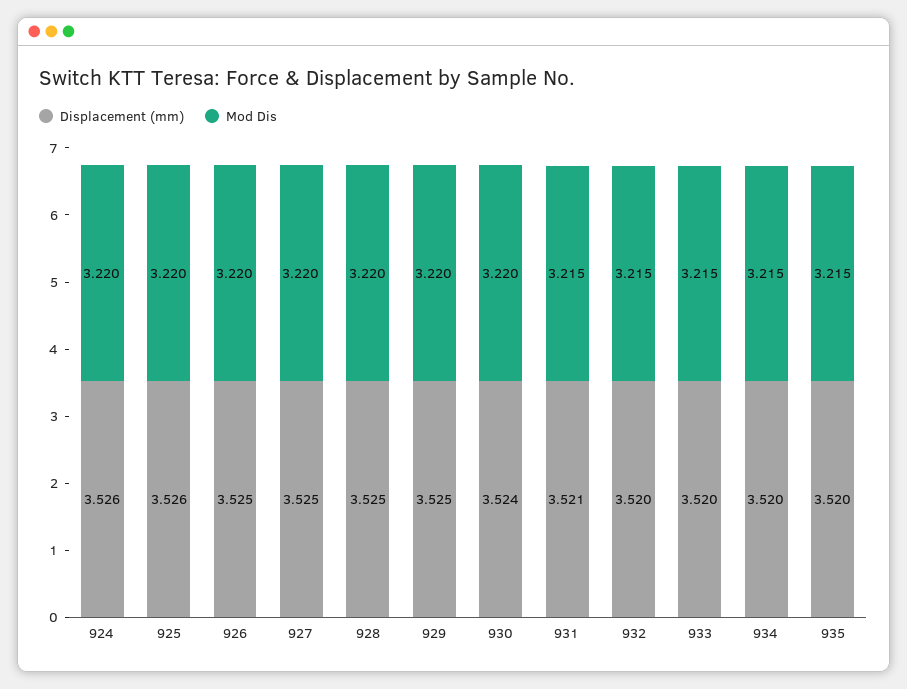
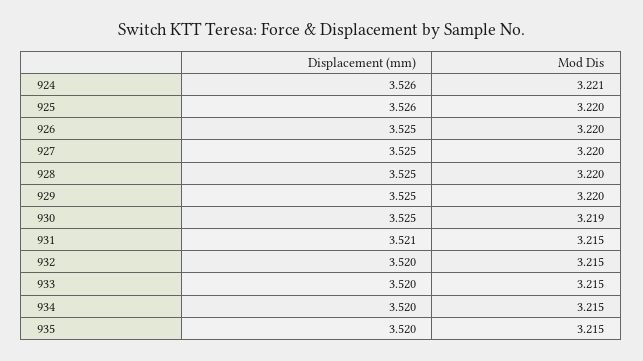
Mod Dis, 924: 3.22 -> 3.221
Displacement (mm), 930: 3.524 -> 3.525
Mod Dis, 930: 3.22 -> 3.219

